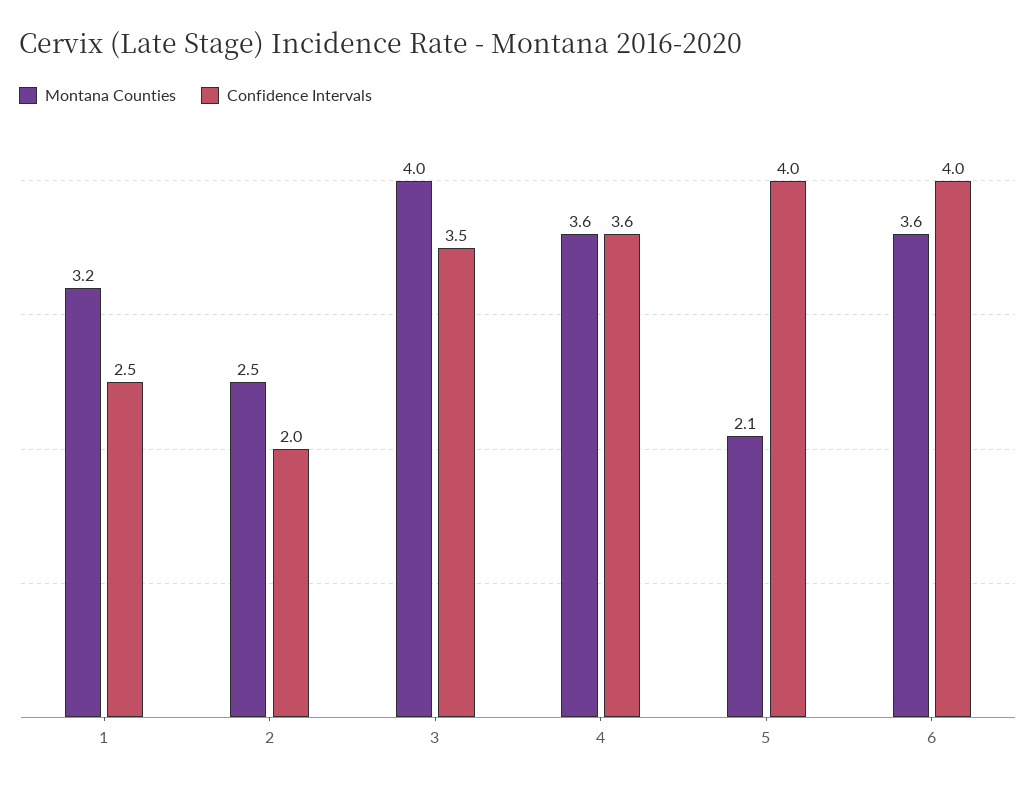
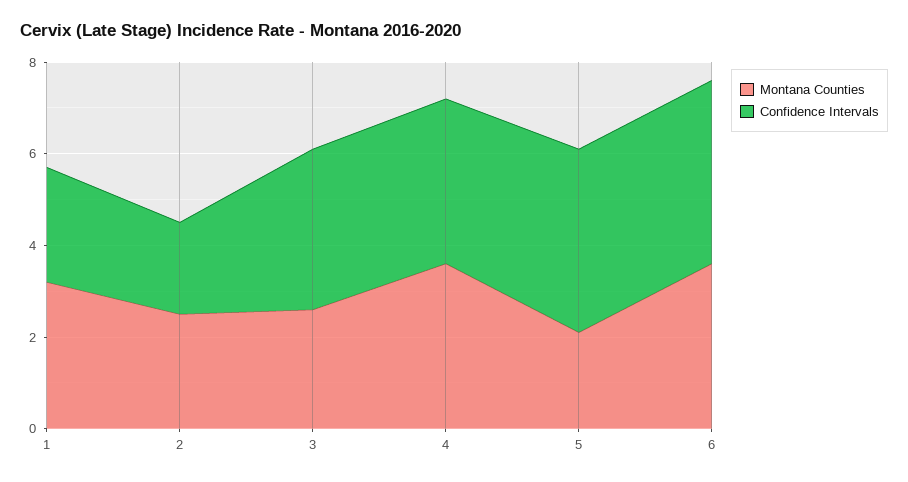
Montana Counties, 3: 4 -> 2.5

